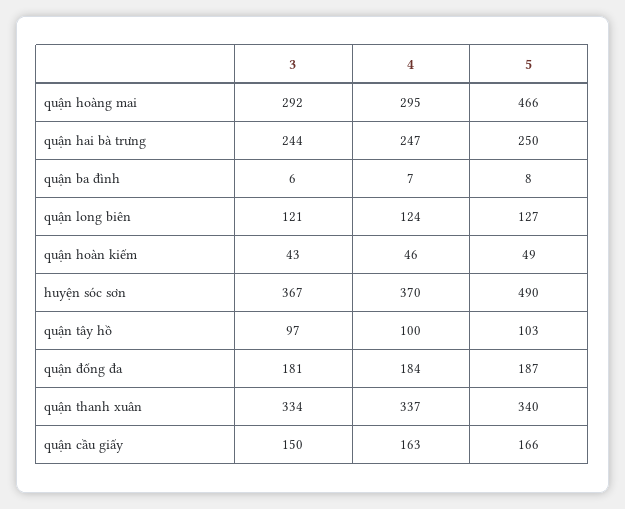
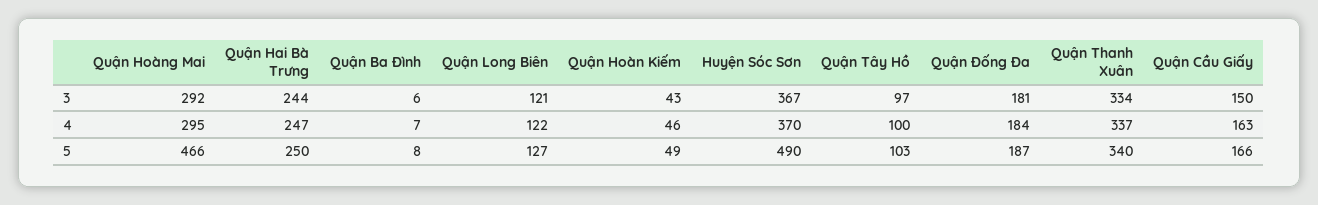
4, quận long biên: 124 -> 122

